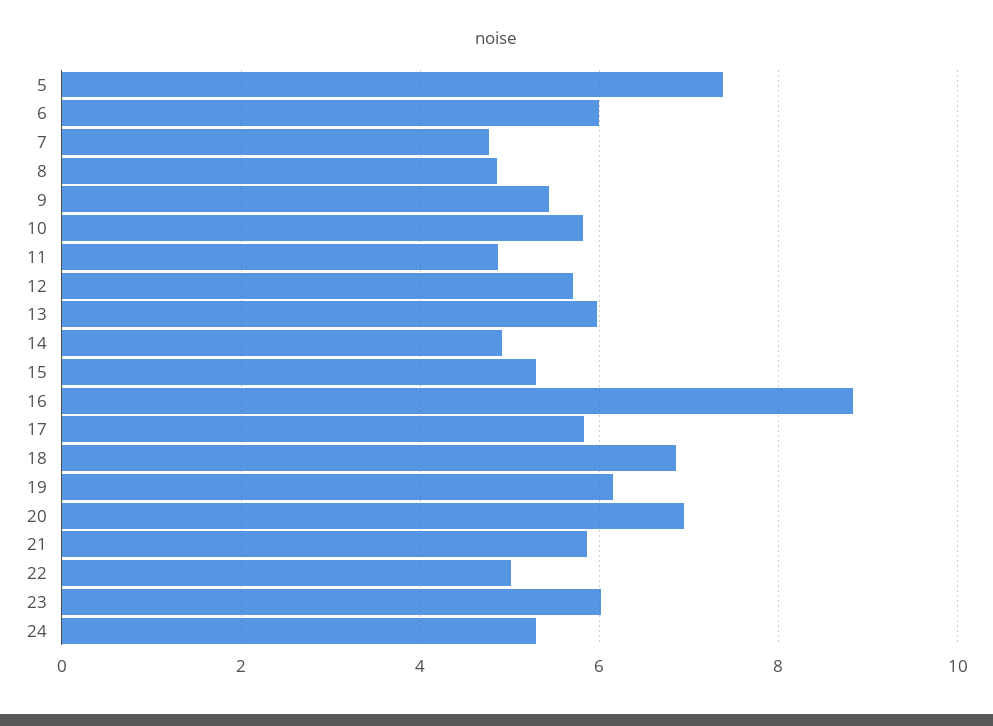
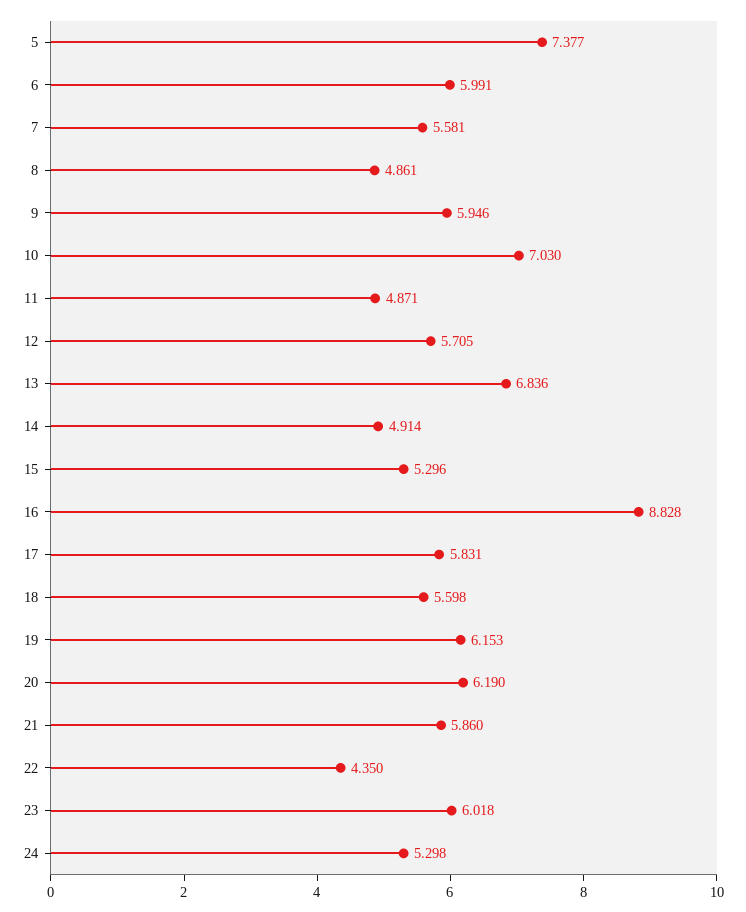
7: 4.8 -> 5.581
9: 5.4 -> 5.946
10: 5.8 -> 7.03
13: 6 -> 6.836
18: 6.8 -> 5.598
20: 7 -> 6.19
22: 5 -> 4.35

